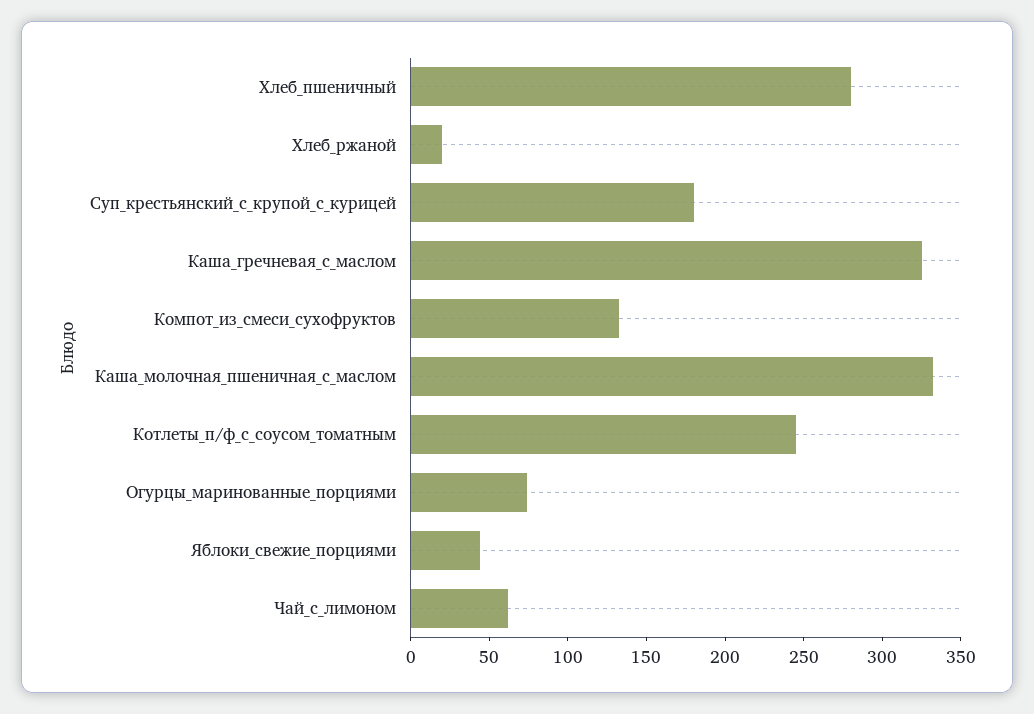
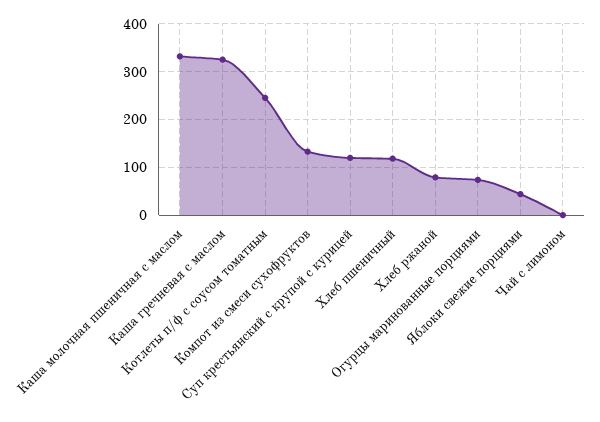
Хлеб_пшеничный: 280 -> 120
Хлеб_ржаной: 20 -> 80
Суп_крестьянский_с_крупой_с_курицей: 180 -> 120
Чай_с_лимоном: 60 -> 0

